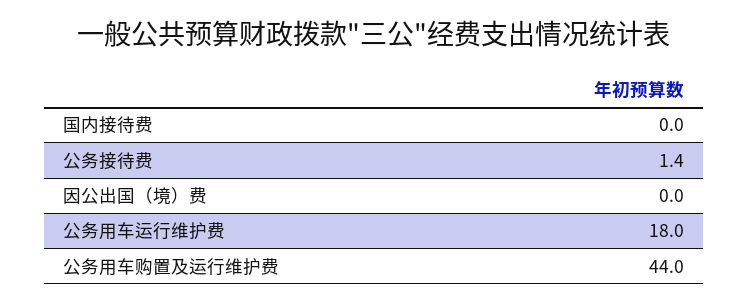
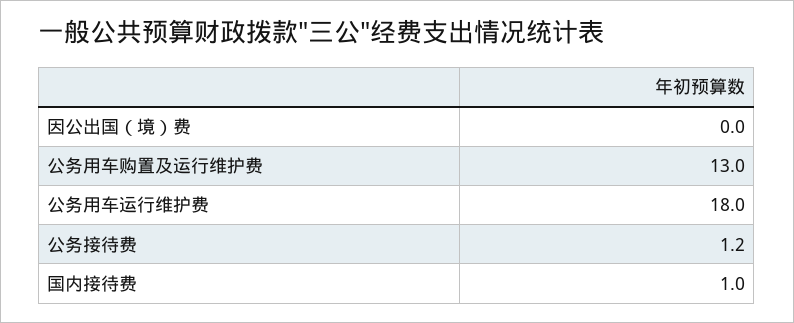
国内接待费: 0 -> 1
公务接待费: 1.4 -> 1.2
公务用车购置及运行维护费: 44 -> 13

